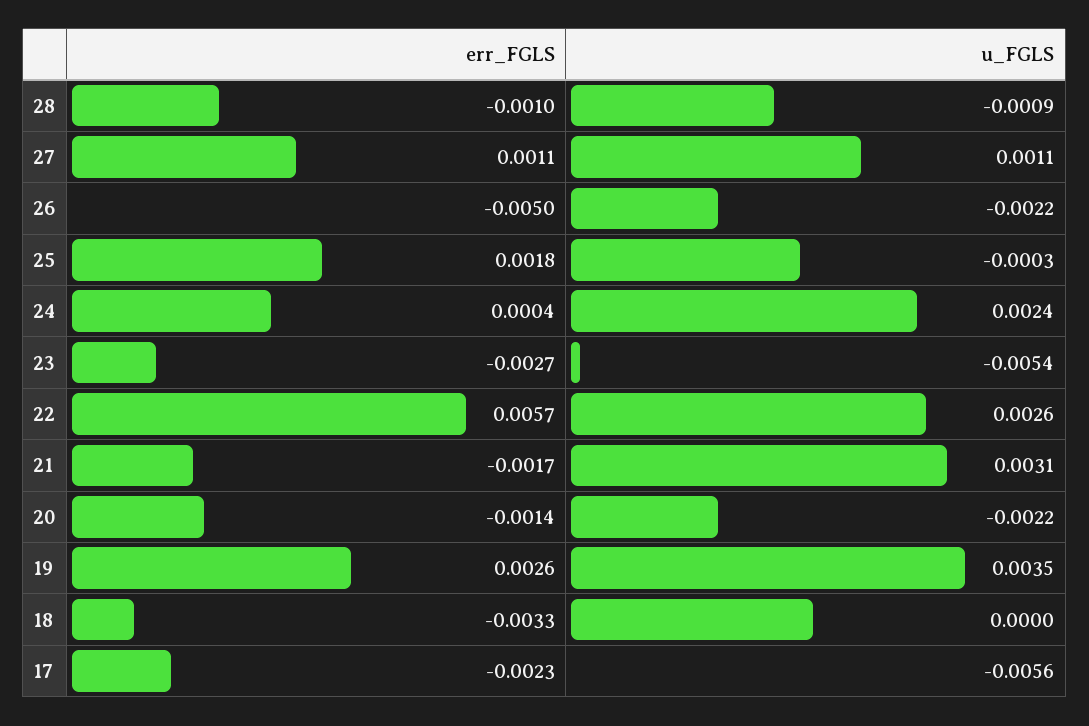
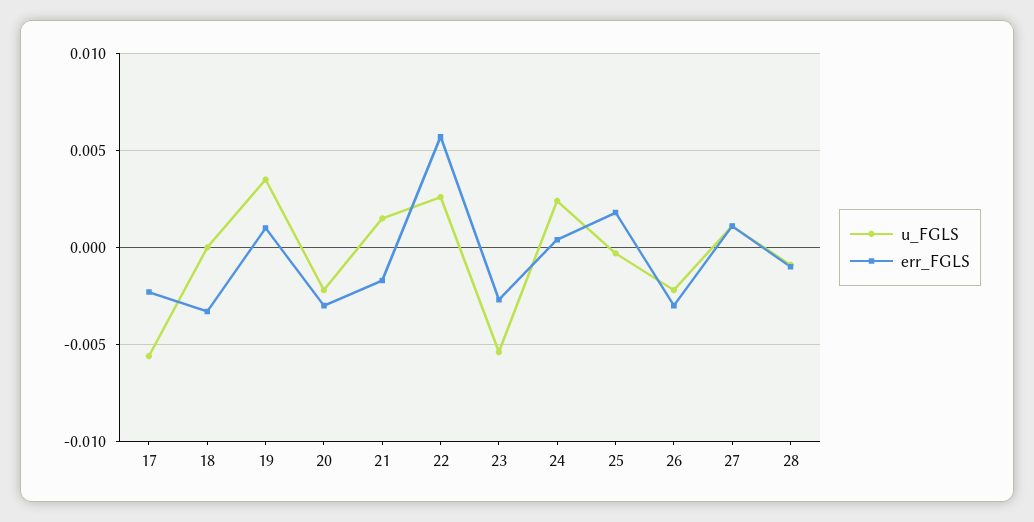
err_FGLS, 26: -0.005 -> -0.003
u_FGLS, 21: 0.0031 -> 0.0015
err_FGLS, 20: -0.0014 -> -0.003
err_FGLS, 19: 0.0026 -> 0.001

